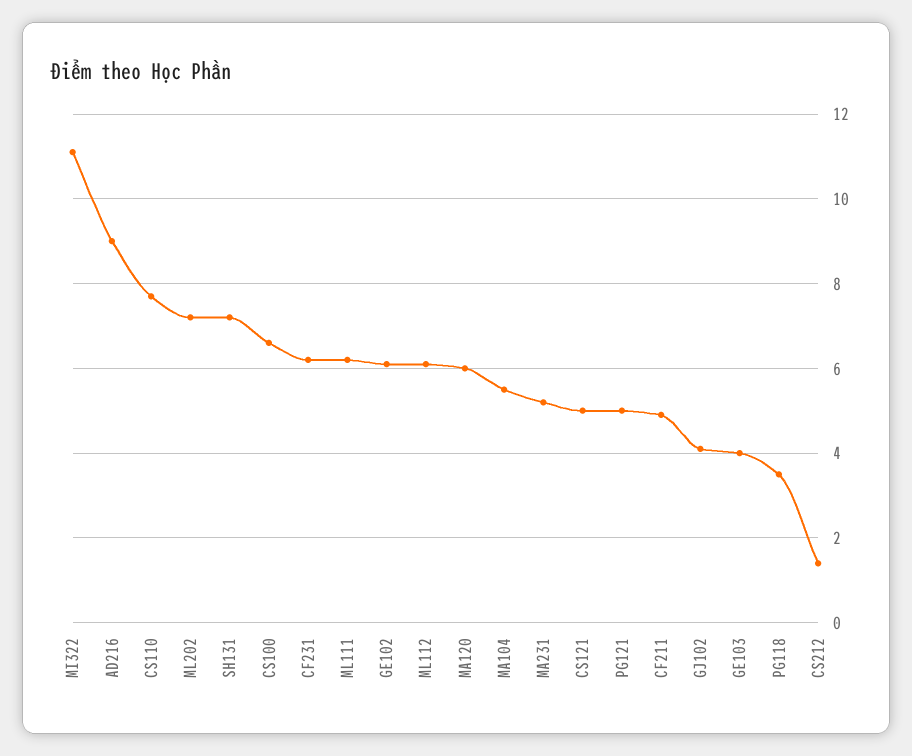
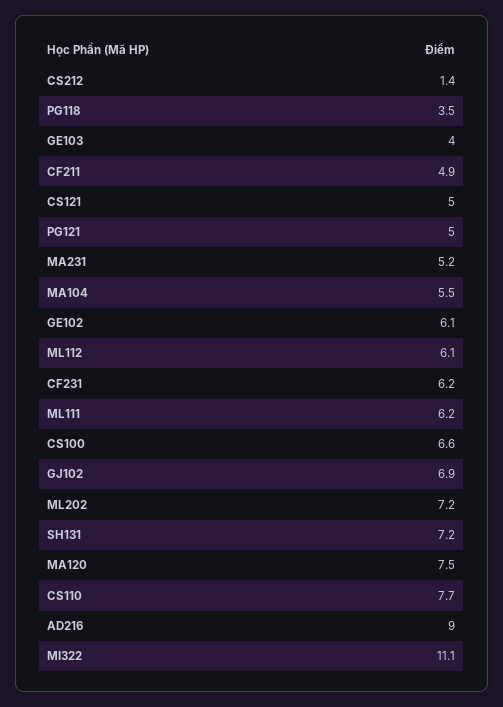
MA120: 6 -> 7.5
GJ102: 4 -> 6.9

